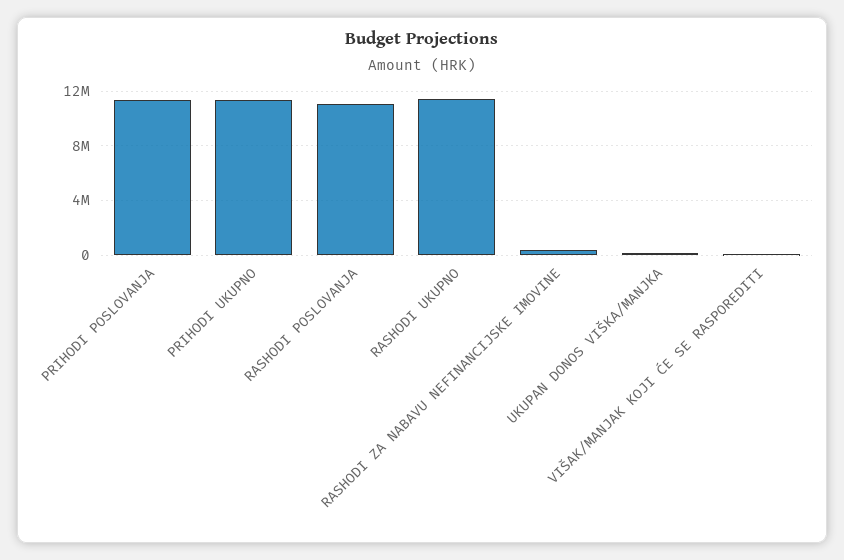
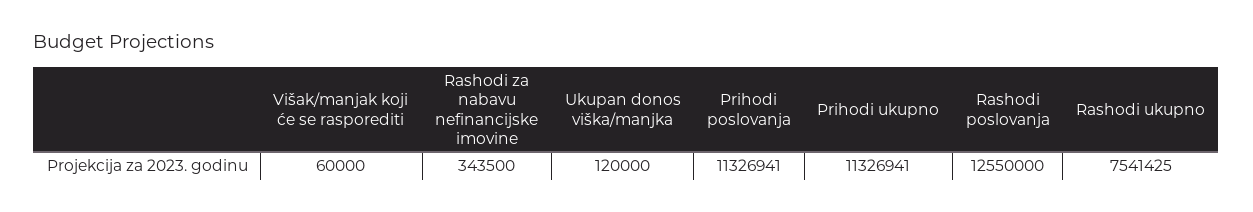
RASHODI POSLOVANJA: 11000000 -> 12550000
RASHODI UKUPNO: 11500000 -> 7541425

